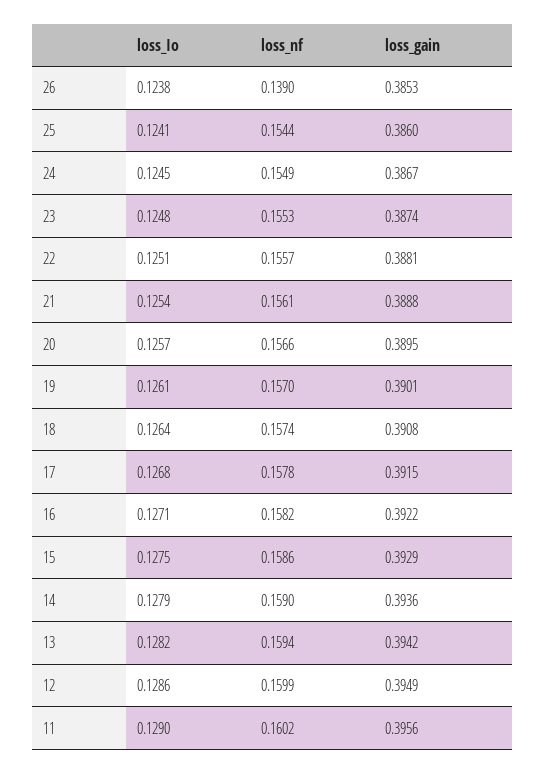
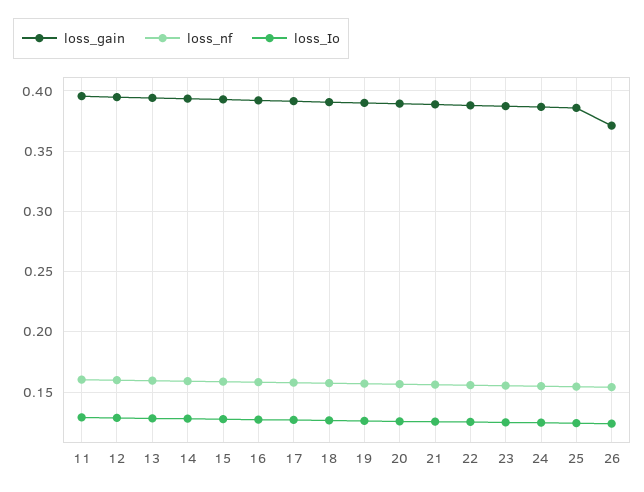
loss_nf, 26: 0.139 -> 0.155
loss_gain, 26: 0.3853 -> 0.37

